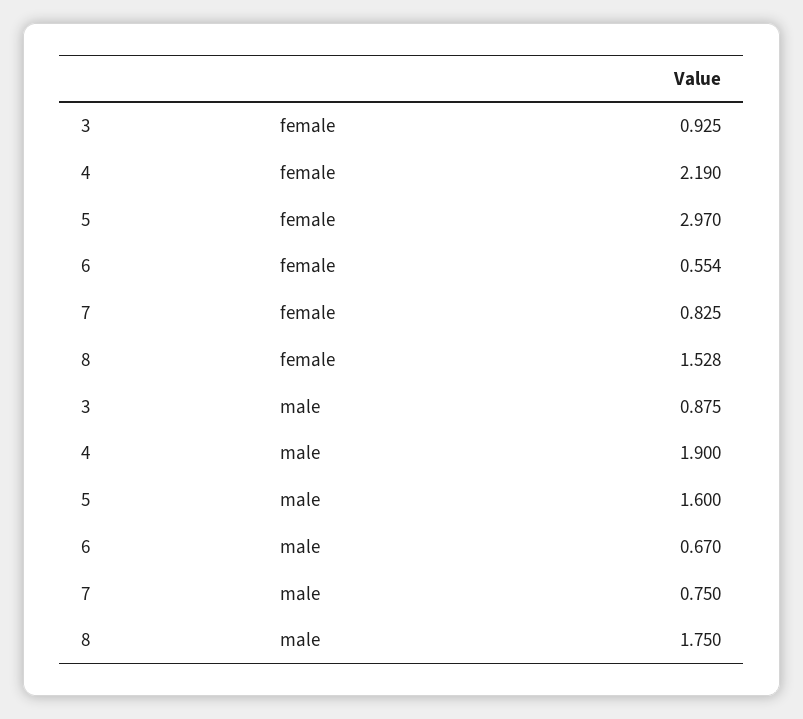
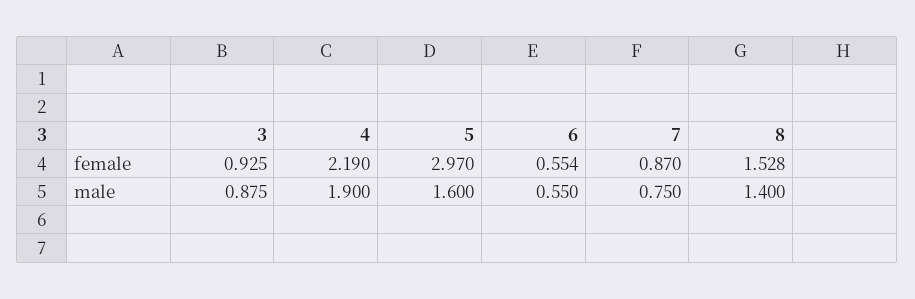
7, female: 0.825 -> 0.87
6, male: 0.67 -> 0.55
8, male: 1.75 -> 1.4

